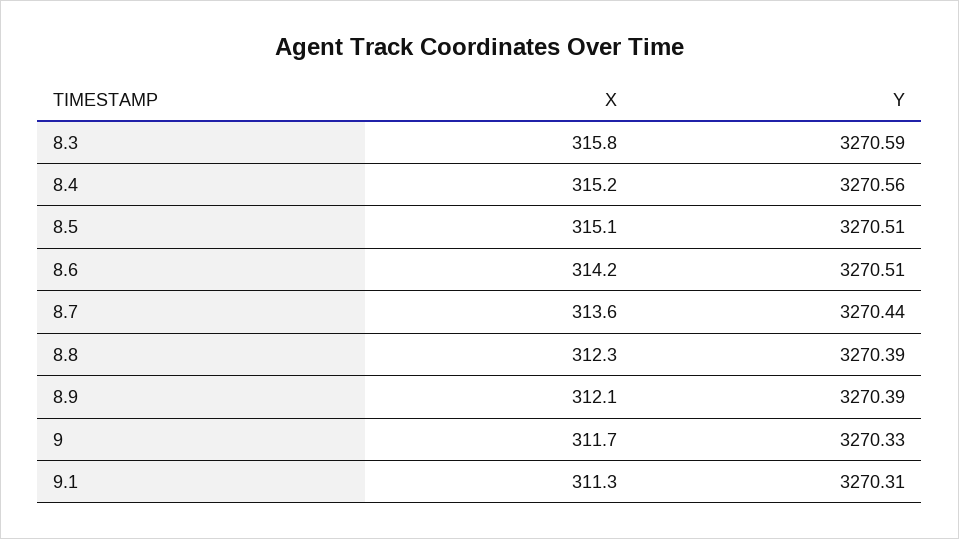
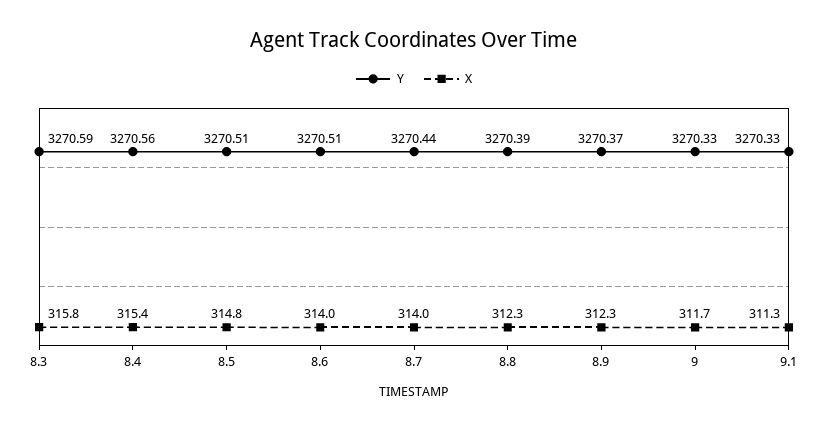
X, 8.4: 315.2 -> 315.4
X, 8.5: 315.1 -> 314.8
X, 8.6: 314.2 -> 314
X, 8.7: 313.6 -> 314
X, 8.9: 312.1 -> 312.3
Y, 8.9: 3270.39 -> 3270.37
Y, 9.1: 3270.31 -> 3270.33

